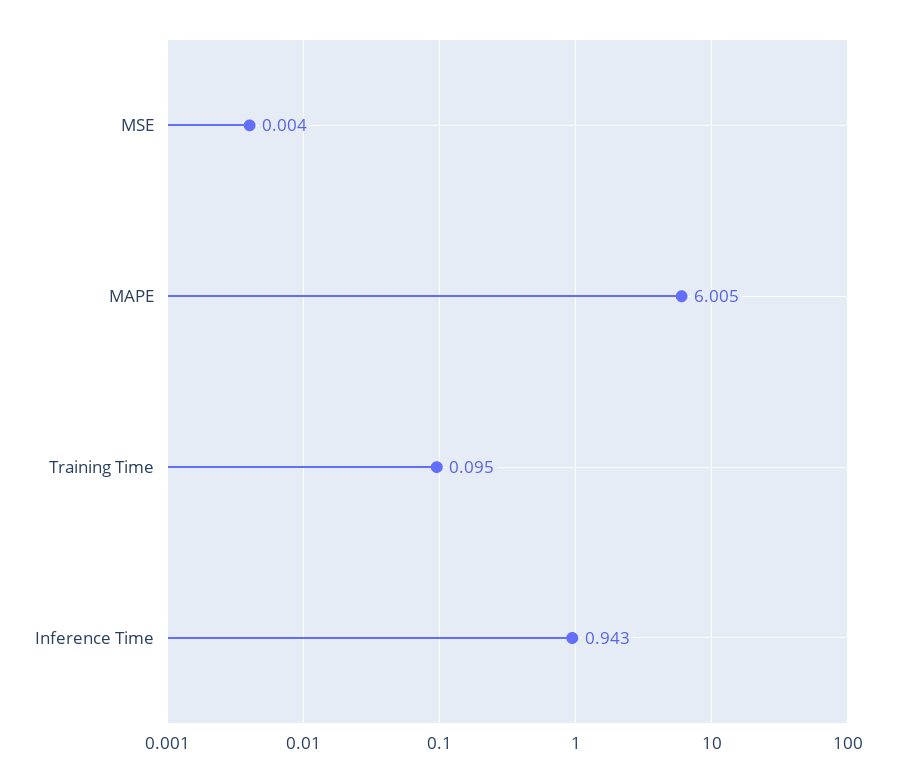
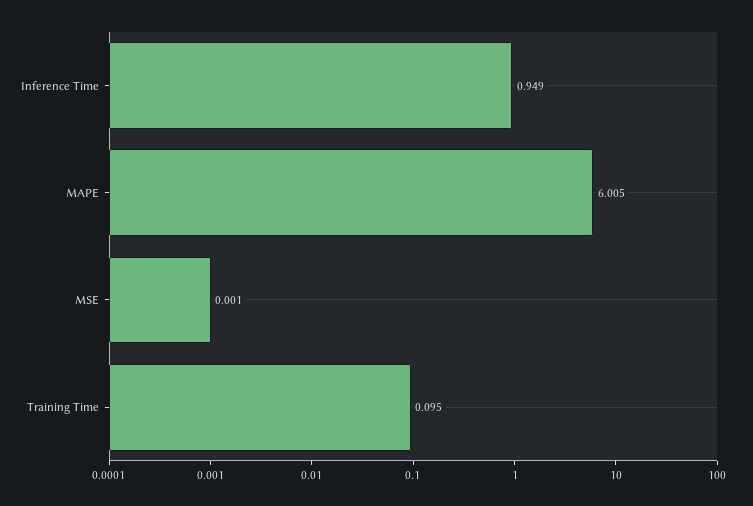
MSE: 0.004 -> 0.001
Inference Time: 0.943 -> 0.949

